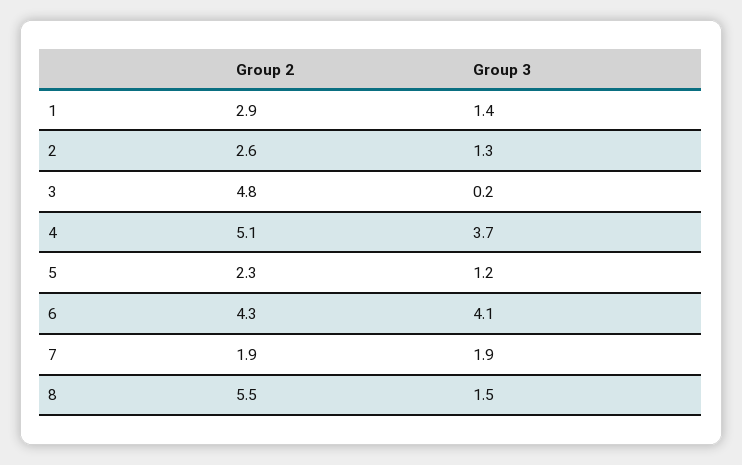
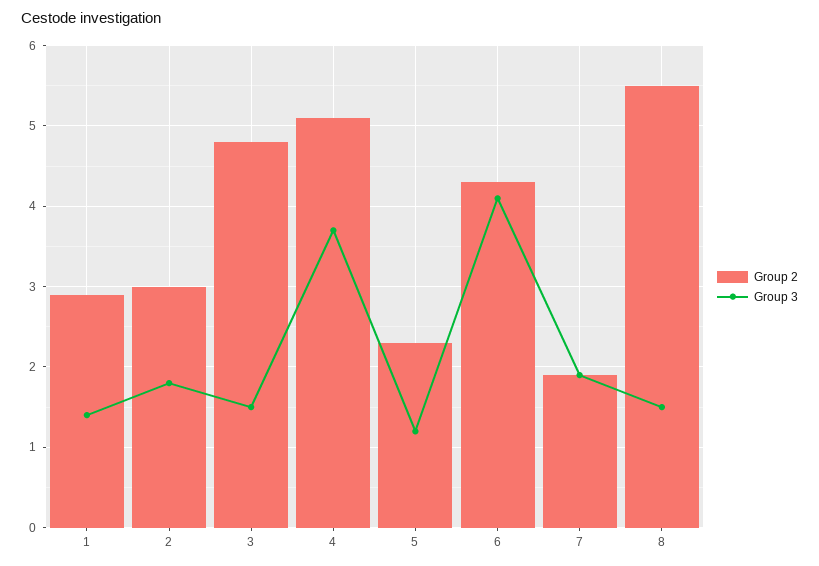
Group 2, 2: 2.6 -> 3
Group 3, 2: 1.3 -> 1.8
Group 3, 3: 0.2 -> 1.5

